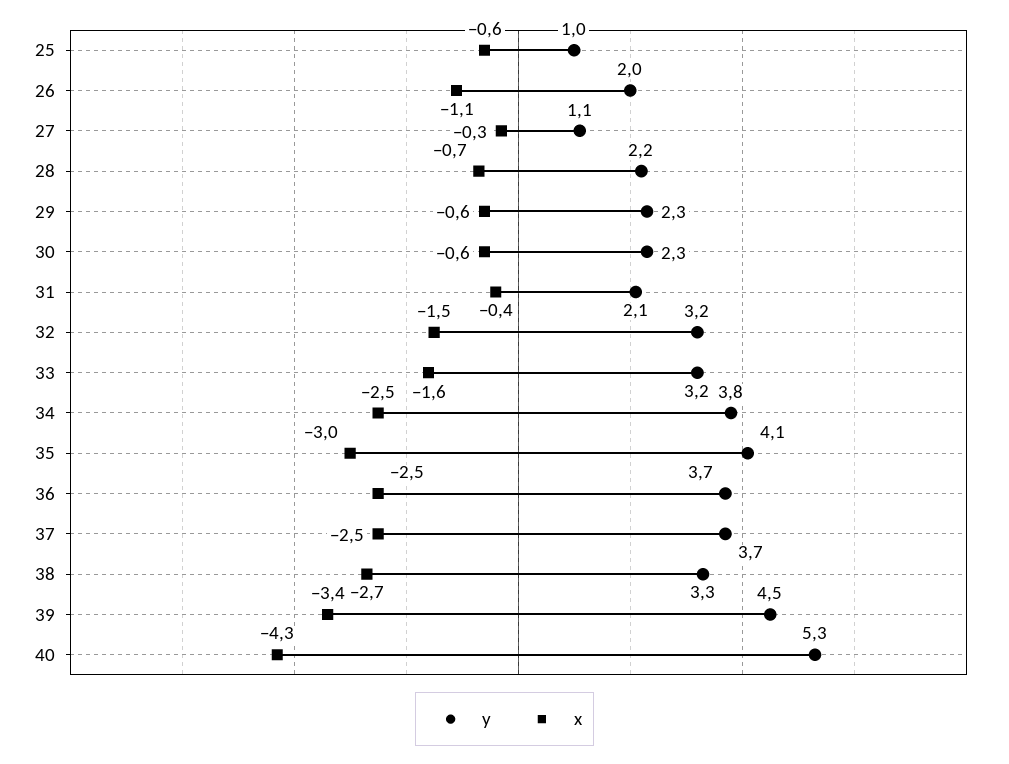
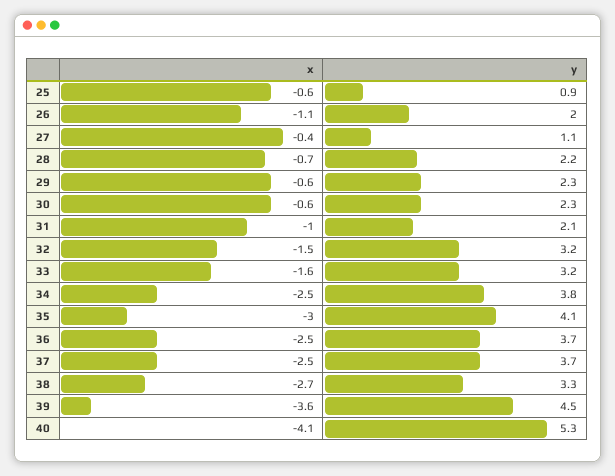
y, 25: 1 -> 0.9
x, 27: -0.3 -> -0.4
x, 31: -0.4 -> -1
x, 39: -3.4 -> -3.6
x, 40: -4.3 -> -4.1

